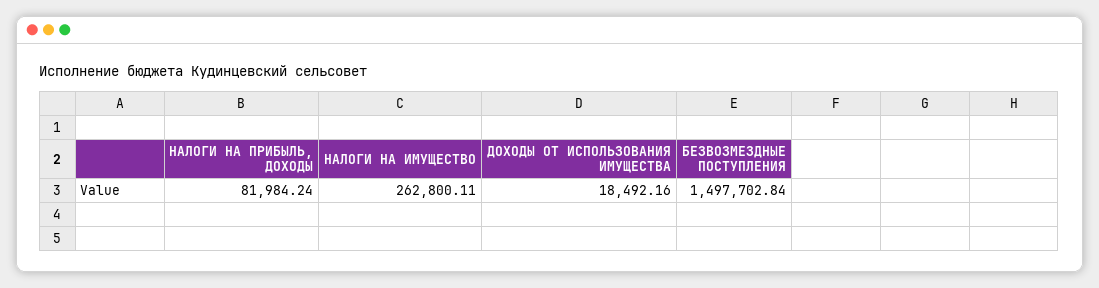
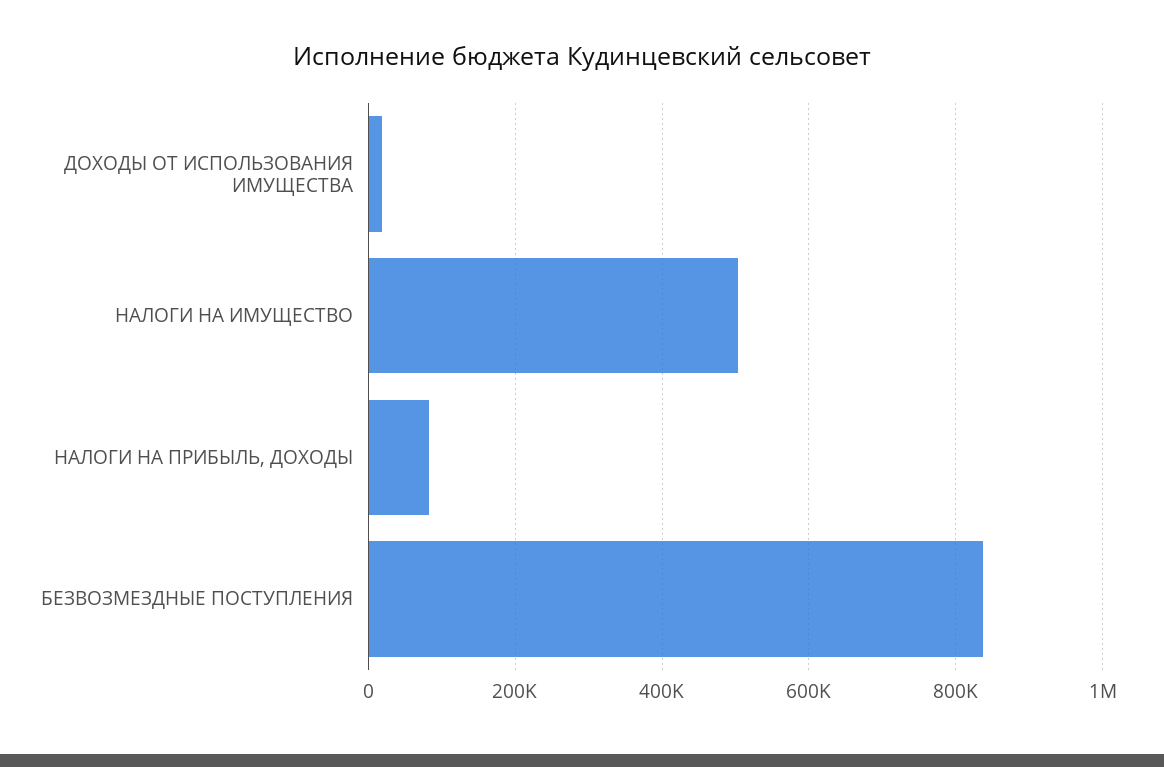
НАЛОГИ НА ИМУЩЕСТВО: 262800.11 -> 500000
БЕЗВОЗМЕЗДНЫЕ ПОСТУПЛЕНИЯ: 1497702.84 -> 840000

